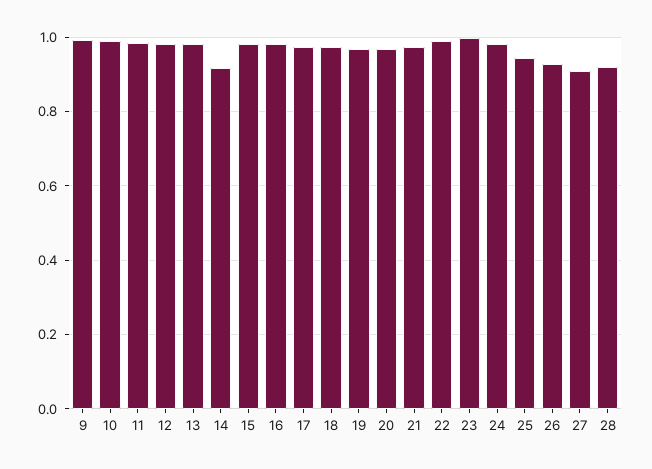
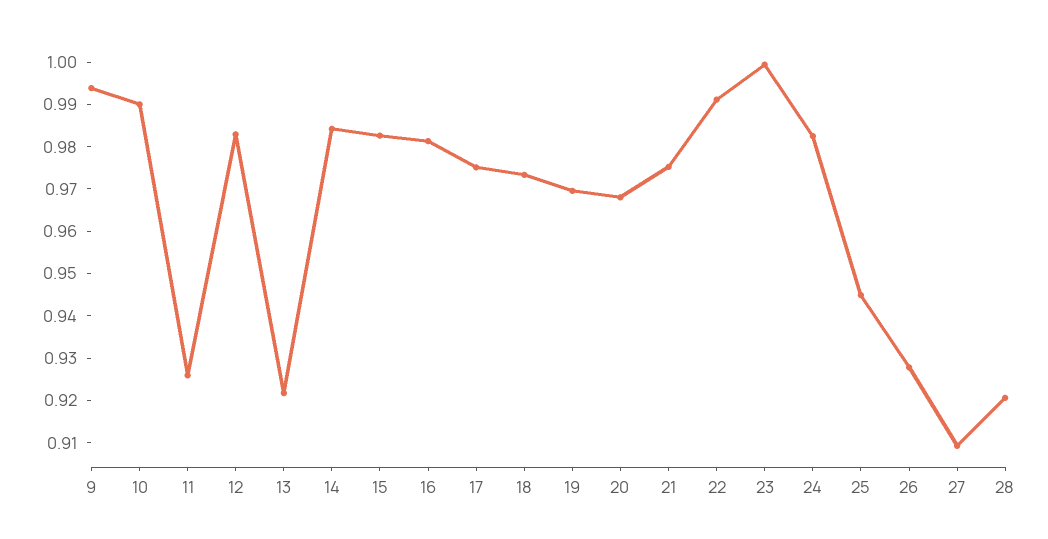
11: 0.98 -> 0.926
13: 0.98 -> 0.922
14: 0.92 -> 0.984

